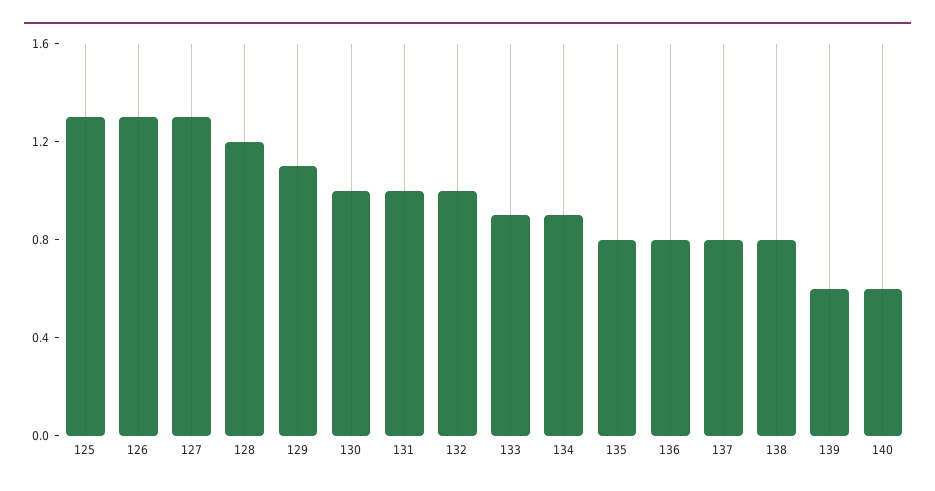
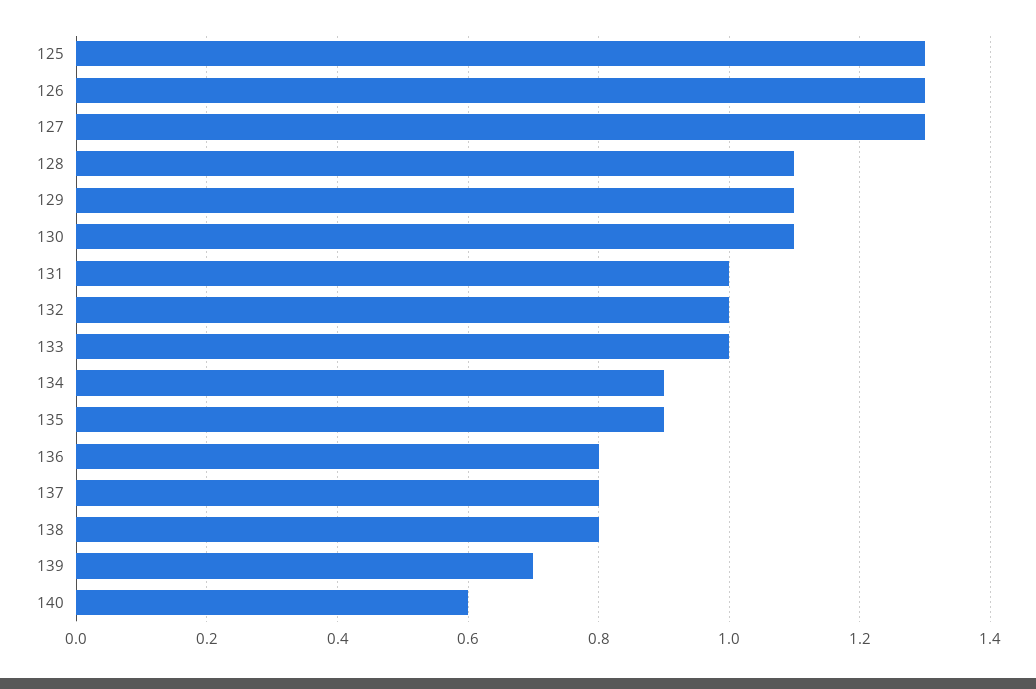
128: 1.2 -> 1.1
130: 1 -> 1.1
133: 0.9 -> 1
135: 0.8 -> 0.9
139: 0.6 -> 0.7

